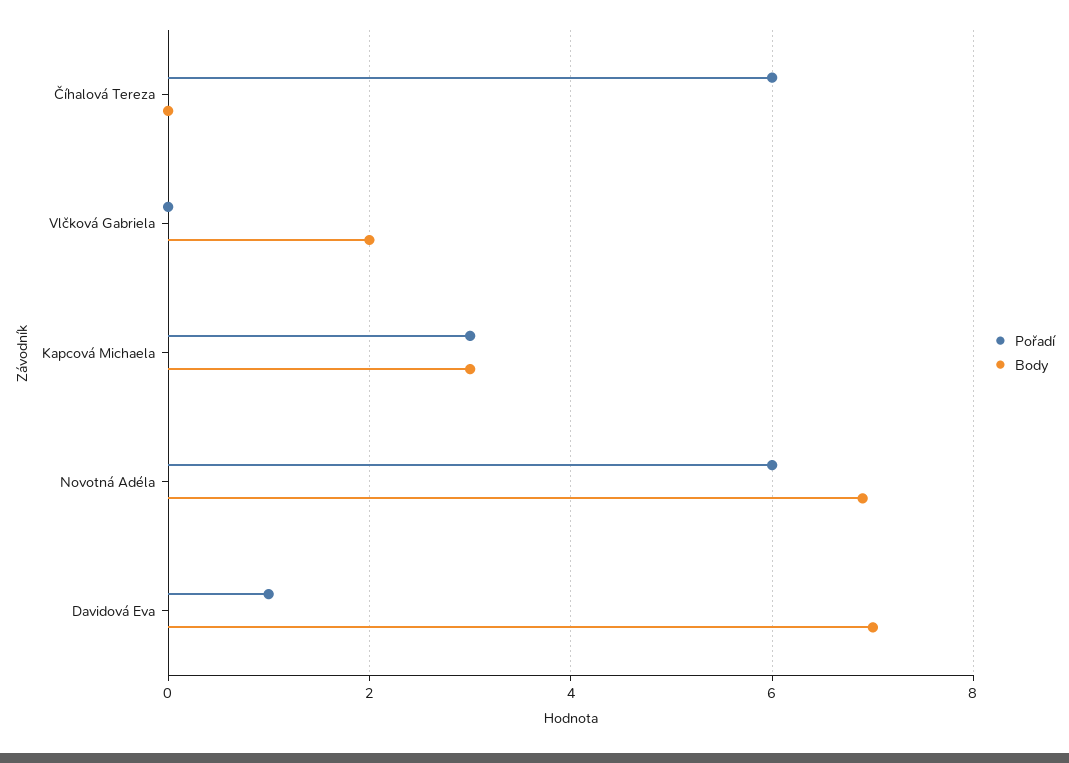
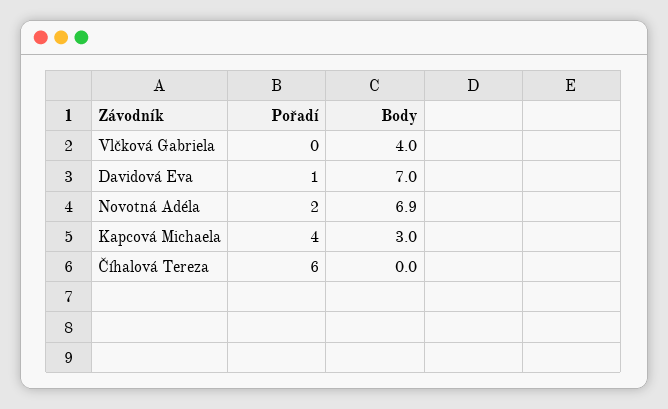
Body, Vlčková Gabriela: 2 -> 4
Pořadí, Kapcová Michaela: 3 -> 4
Pořadí, Novotná Adéla: 6 -> 2

